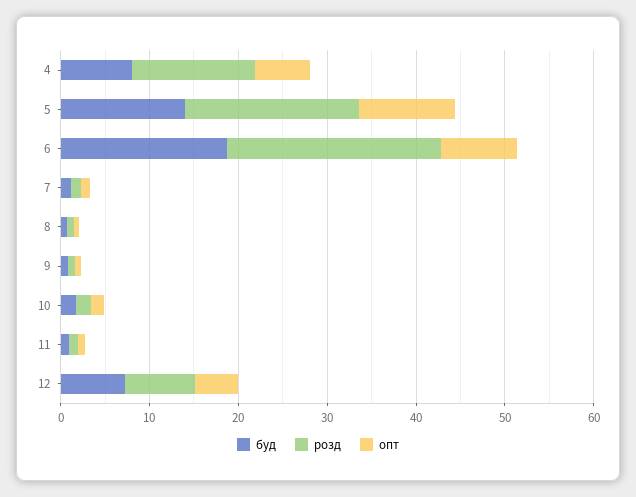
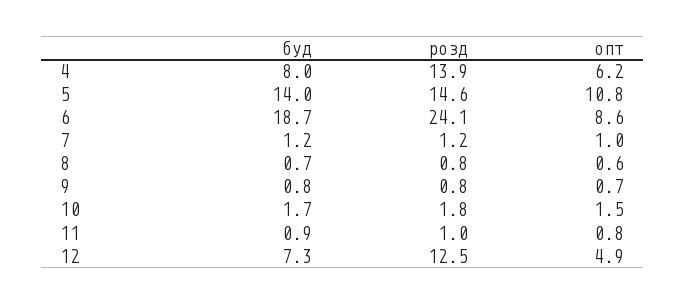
розд, 5: 20 -> 14.6
розд, 12: 8 -> 12.5

